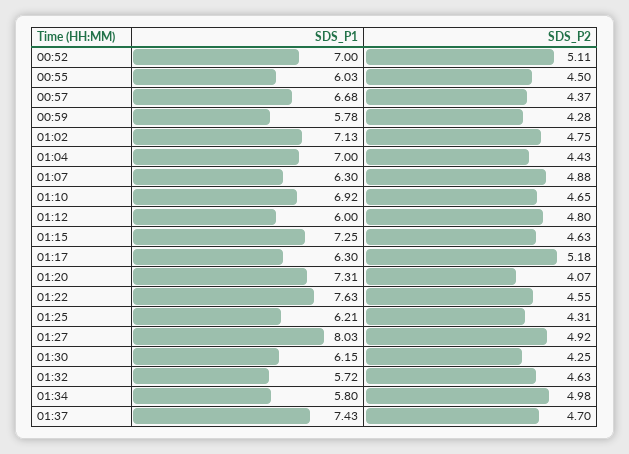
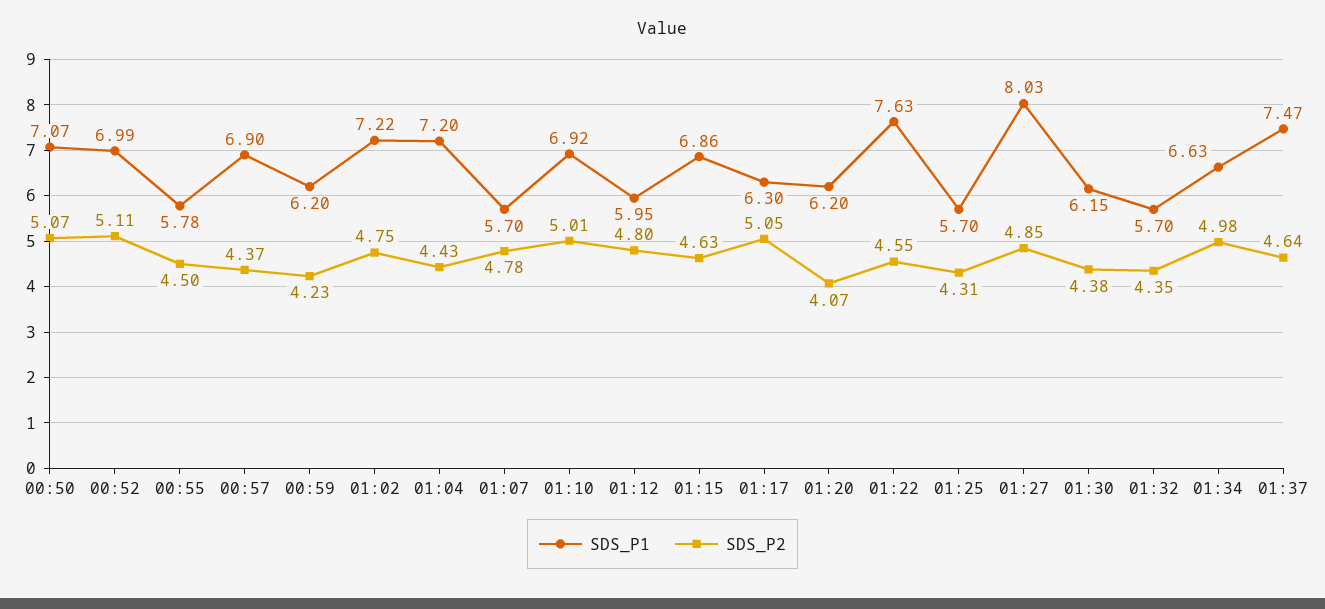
SDS_P1, 00:52: 7 -> 6.99
SDS_P1, 00:55: 6.03 -> 5.78
SDS_P1, 00:57: 6.68 -> 6.9
SDS_P1, 00:59: 5.78 -> 6.2
SDS_P2, 00:59: 4.28 -> 4.23
SDS_P1, 01:02: 7.13 -> 7.22
SDS_P1, 01:04: 7 -> 7.2
SDS_P1, 01:07: 6.3 -> 5.7
SDS_P2, 01:07: 4.88 -> 4.78
SDS_P2, 01:10: 4.65 -> 5.01
SDS_P1, 01:12: 6 -> 5.95
SDS_P1, 01:15: 7.25 -> 6.86
SDS_P2, 01:17: 5.18 -> 5.05
SDS_P1, 01:20: 7.31 -> 6.2
SDS_P1, 01:25: 6.21 -> 5.7
SDS_P2, 01:27: 4.92 -> 4.85
SDS_P2, 01:30: 4.25 -> 4.38
SDS_P1, 01:32: 5.72 -> 5.7
SDS_P2, 01:32: 4.63 -> 4.35
SDS_P1, 01:34: 5.8 -> 6.63
SDS_P1, 01:37: 7.43 -> 7.47
SDS_P2, 01:37: 4.7 -> 4.64
SDS_P1, 00:50: none -> 7.07
SDS_P2, 00:50: none -> 5.07

